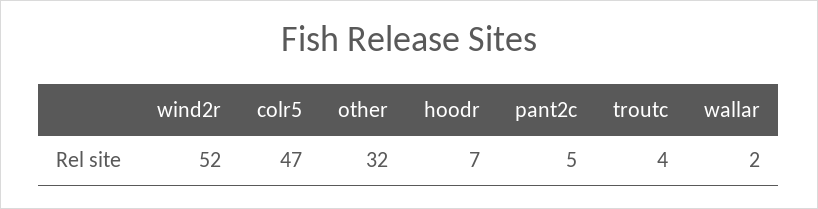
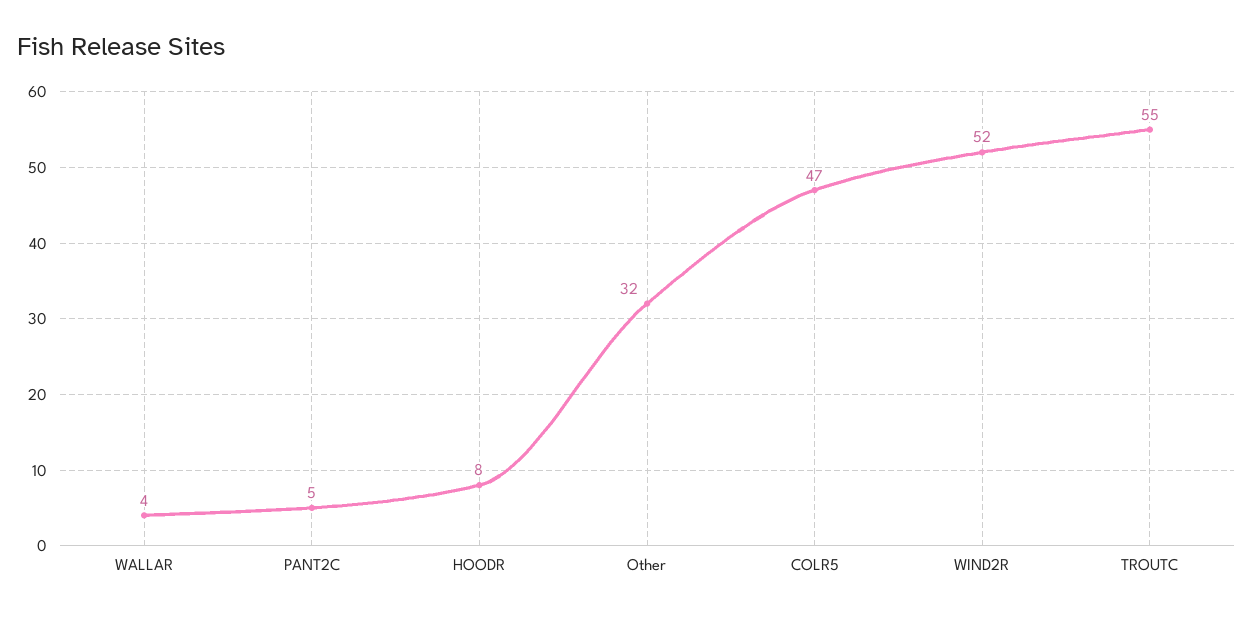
hoodr: 7 -> 8
troutc: 4 -> 55
wallar: 2 -> 4

